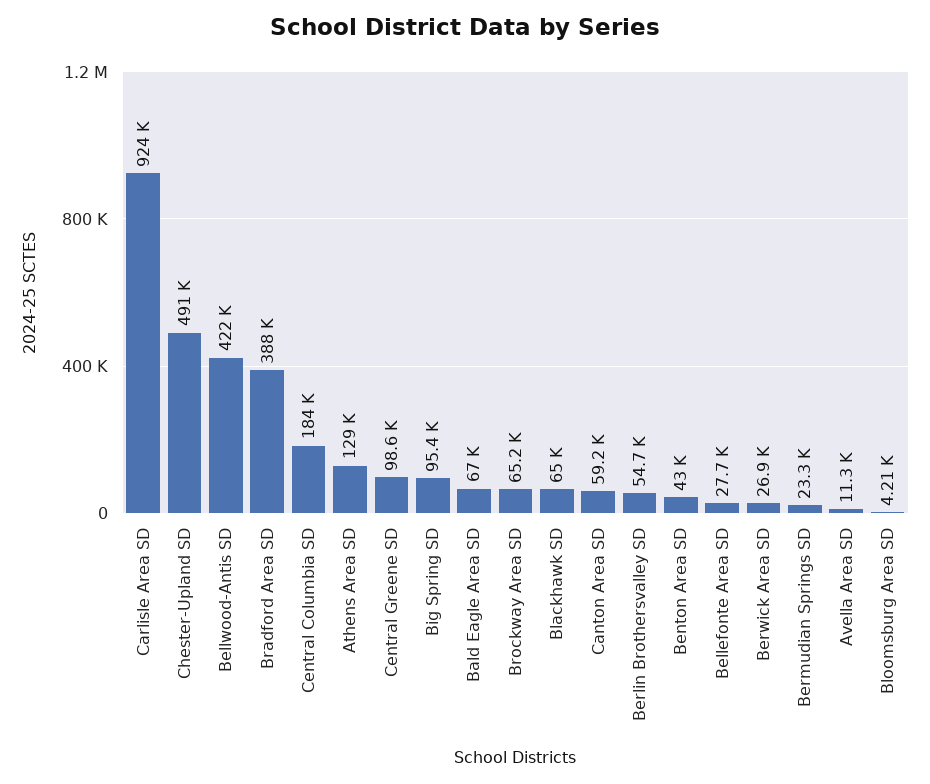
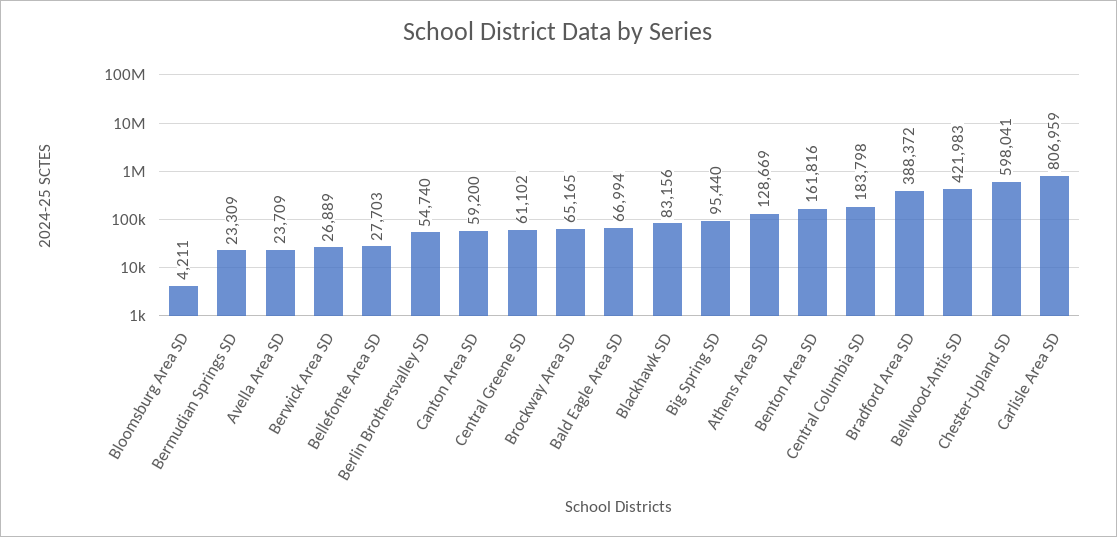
Carlisle Area SD: 924000 -> 806959
Chester-Upland SD: 491000 -> 598041
Central Greene SD: 98600 -> 61102
Blackhawk SD: 65000 -> 83156
Benton Area SD: 43000 -> 161816
Avella Area SD: 11300 -> 23709

